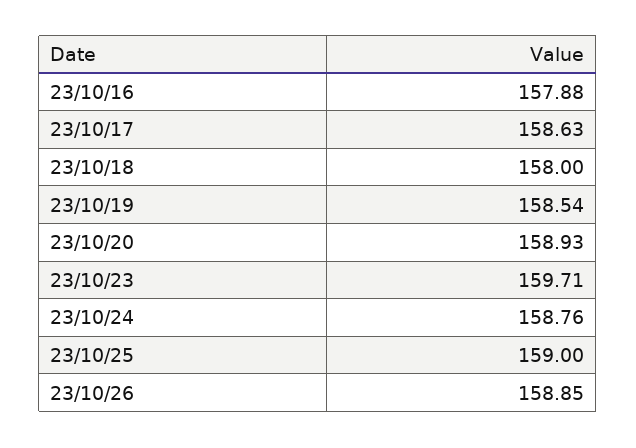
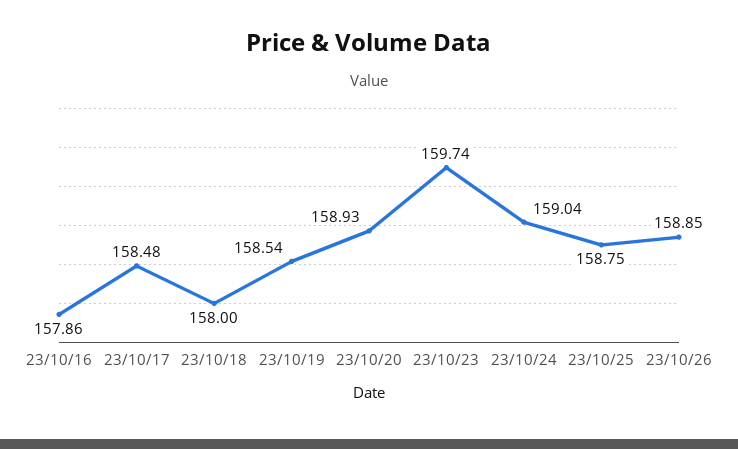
23/10/16: 157.88 -> 157.86
23/10/17: 158.63 -> 158.48
23/10/23: 159.71 -> 159.74
23/10/24: 158.76 -> 159.04
23/10/25: 159 -> 158.75

